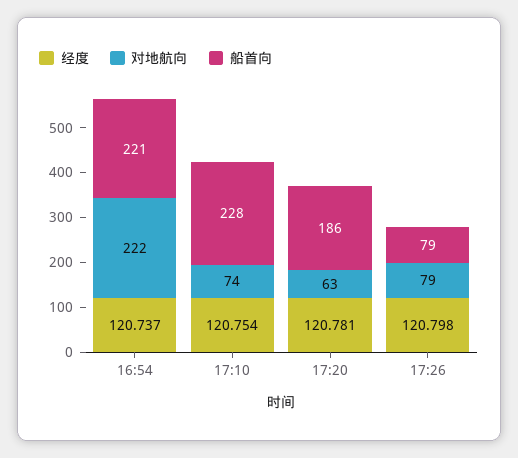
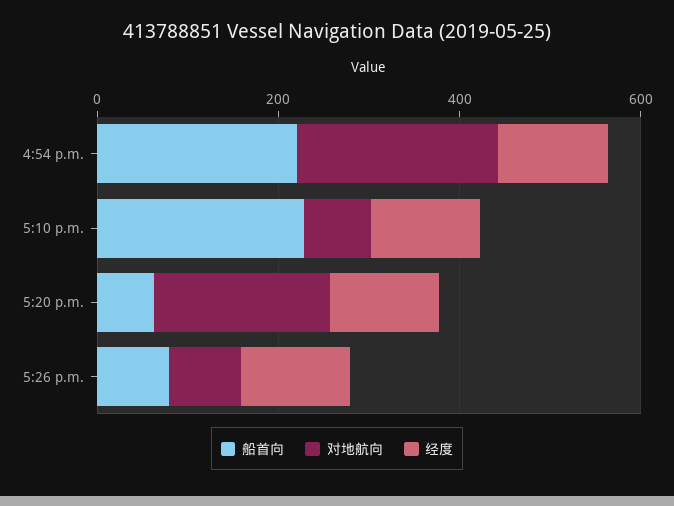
对地航向, 17:20: 63 -> 200
船首向, 17:20: 186 -> 50

